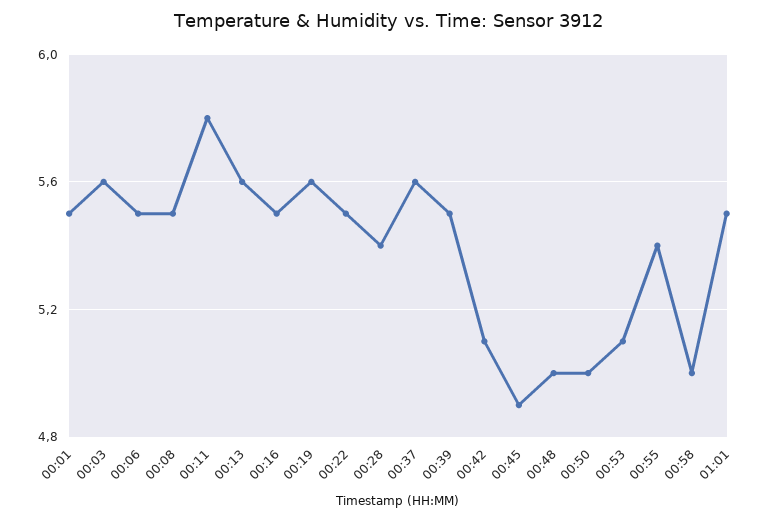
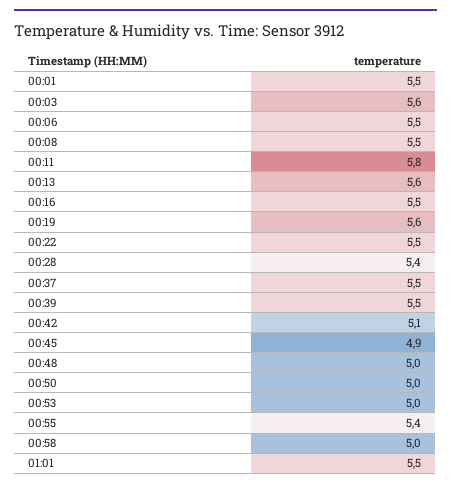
00:37: 5.6 -> 5.5
00:53: 5.1 -> 5

